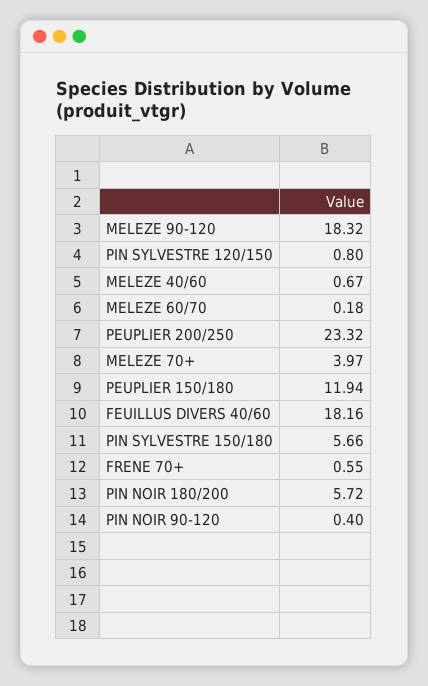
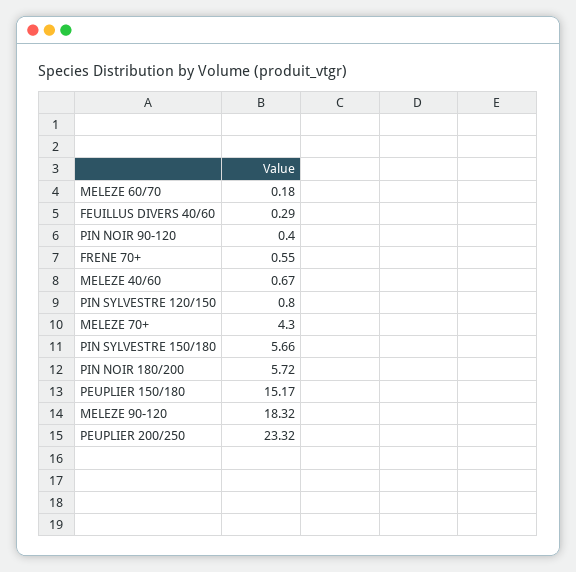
MELEZE 70+: 3.97 -> 4.3
PEUPLIER 150/180: 11.94 -> 15.17
FEUILLUS DIVERS 40/60: 18.16 -> 0.29

